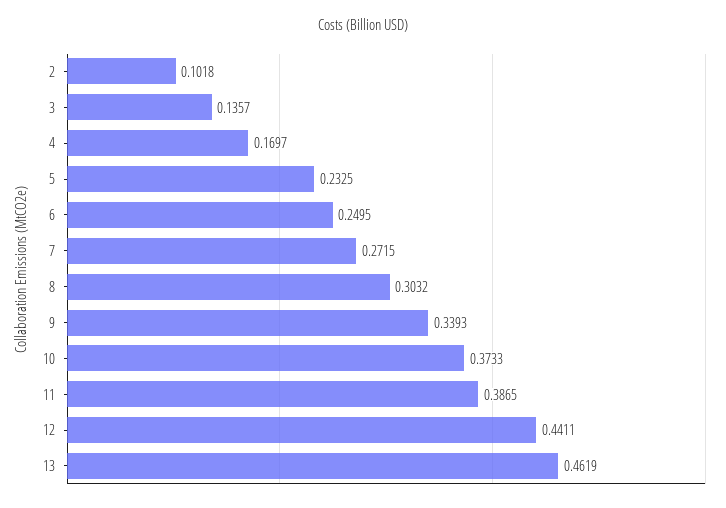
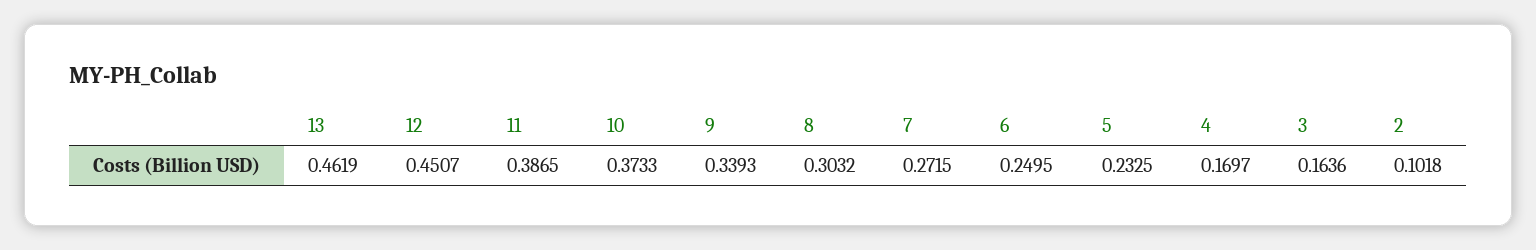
3: 0.1357 -> 0.1636
12: 0.4411 -> 0.4507

